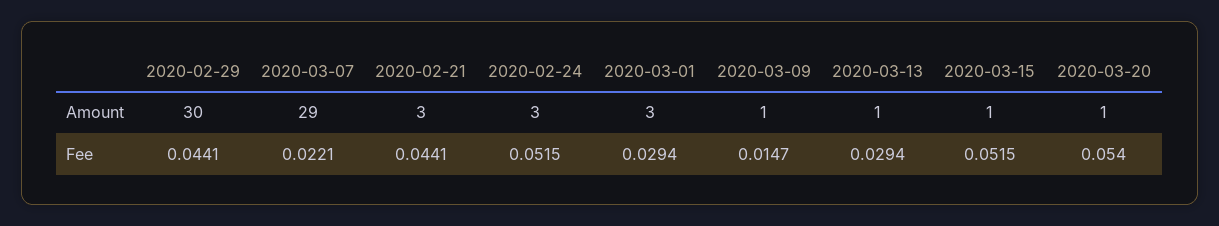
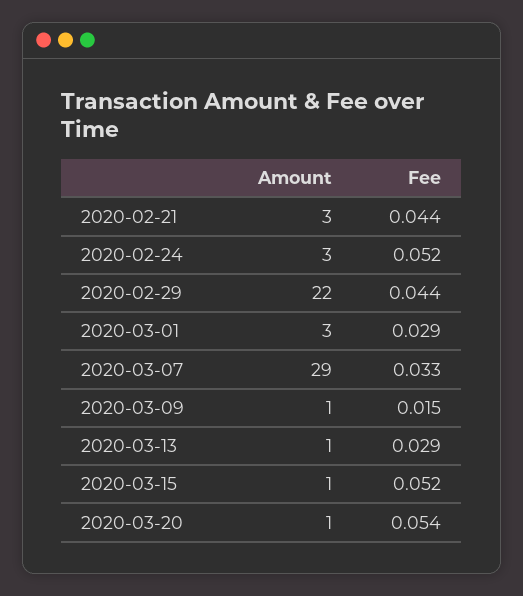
2020-02-29, Amount: 30 -> 22
2020-03-07, Fee: 0.0221 -> 0.033

